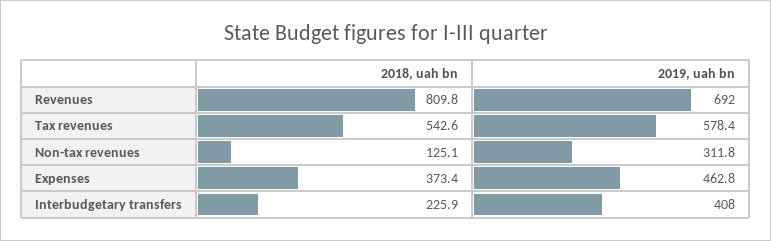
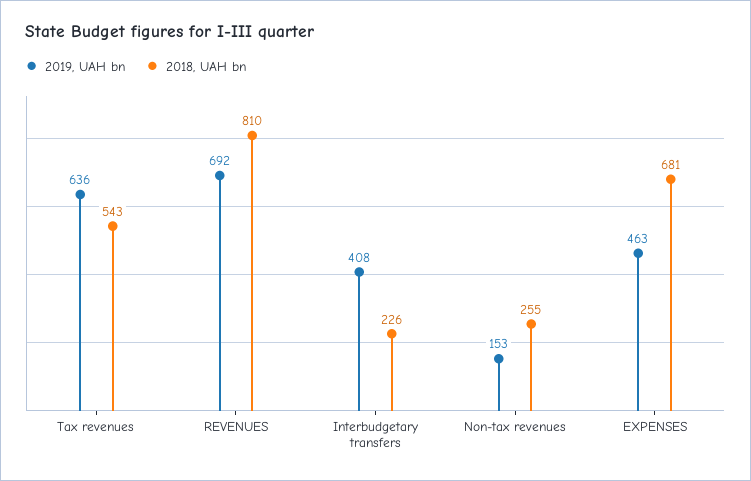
2019, uah bn, Tax revenues: 578.4 -> 636
2018, uah bn, Non-tax revenues: 125.1 -> 255
2019, uah bn, Non-tax revenues: 311.8 -> 153
2018, uah bn, Expenses: 373.4 -> 681

